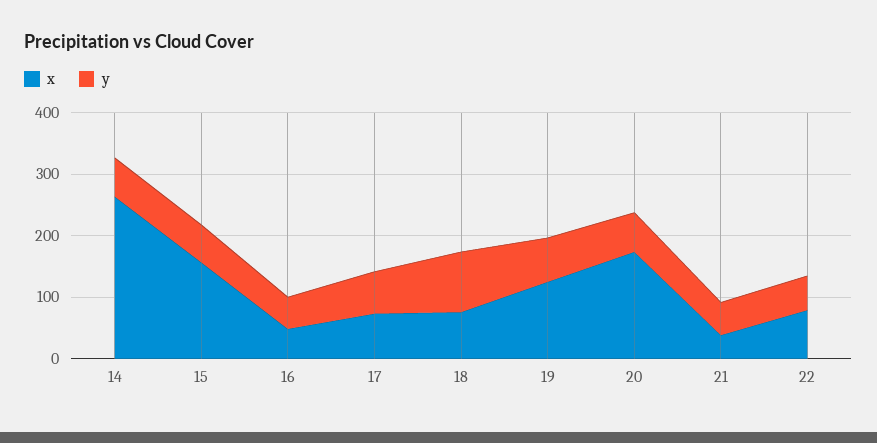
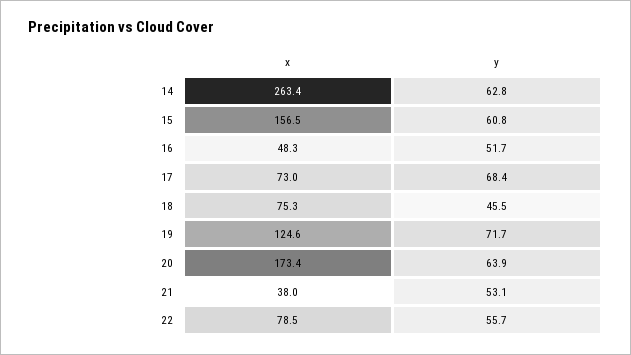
y, 18: 100 -> 45.5

